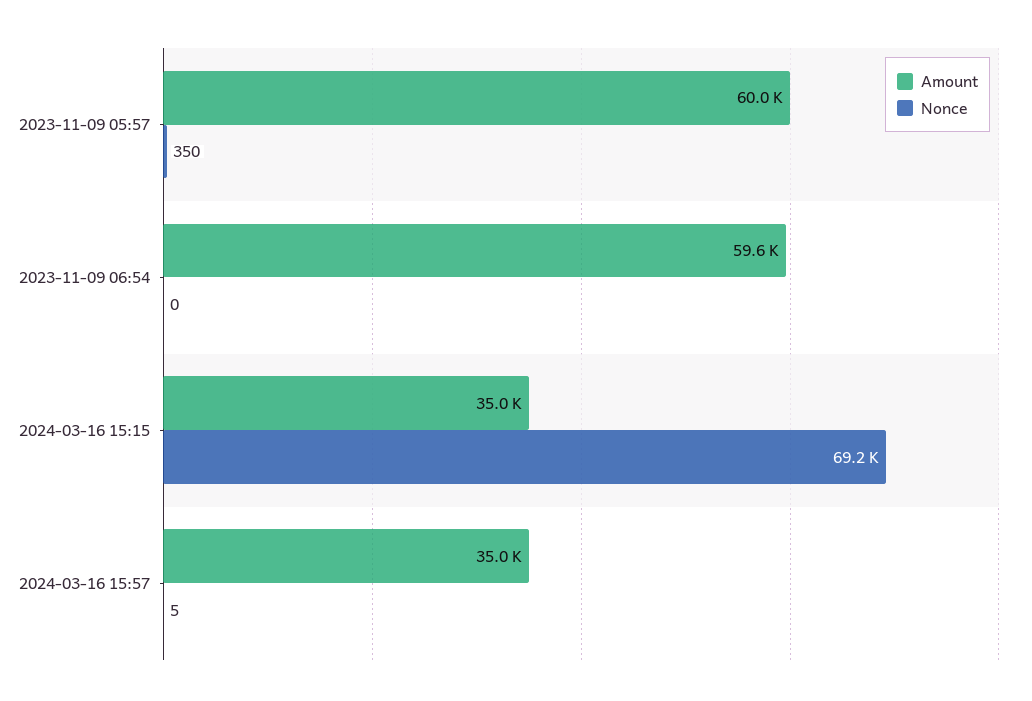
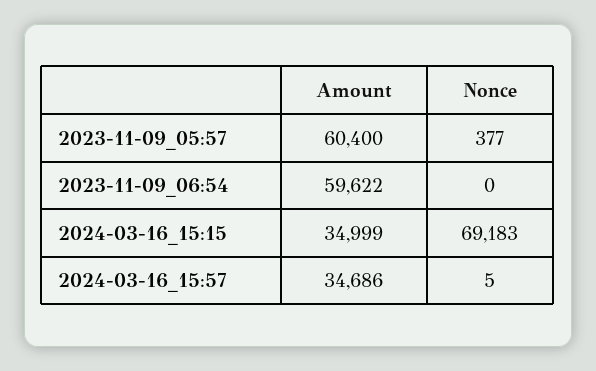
Amount, 2023-11-09 05:57: 60000 -> 60400
Nonce, 2023-11-09 05:57: 350 -> 377
Amount, 2024-03-16 15:57: 35000 -> 34686

